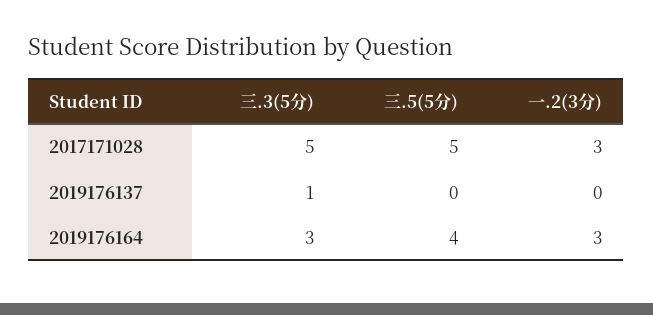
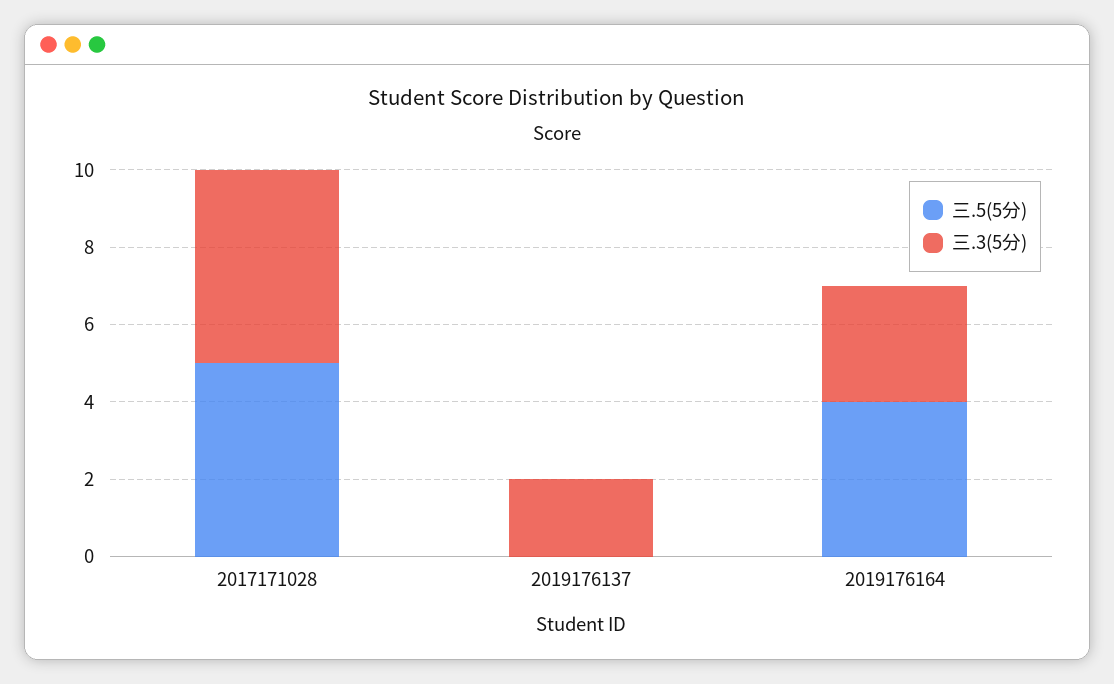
一.2(3分), 2017171028: 3 -> none
三.3(5分), 2019176137: 1 -> 2
一.2(3分), 2019176137: 0 -> none
一.2(3分), 2019176164: 3 -> none

